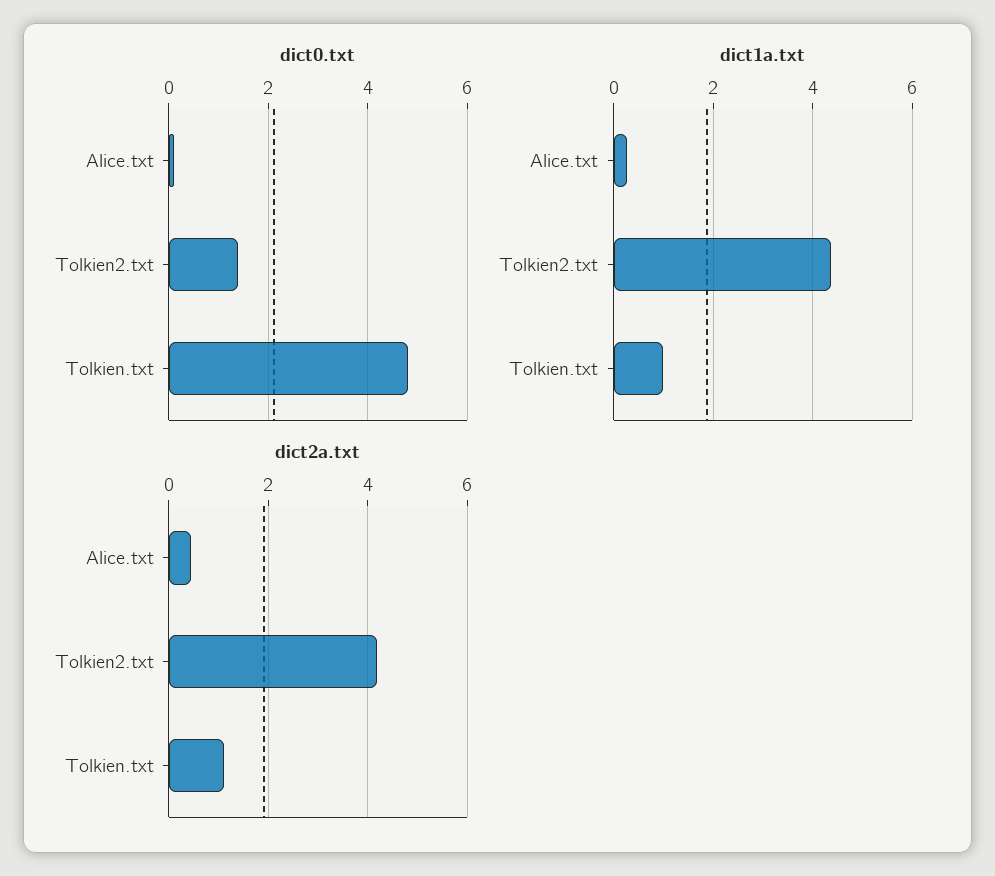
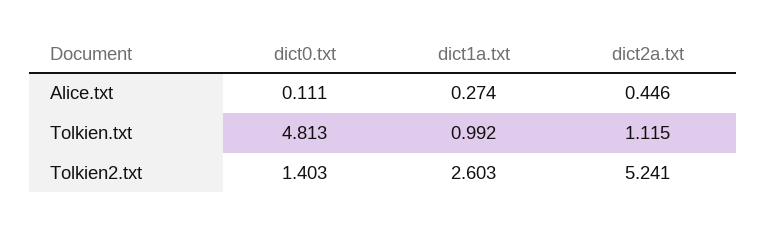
dict1a.txt, Tolkien2.txt: 4.4 -> 2.603
dict2a.txt, Tolkien2.txt: 4.2 -> 5.241

